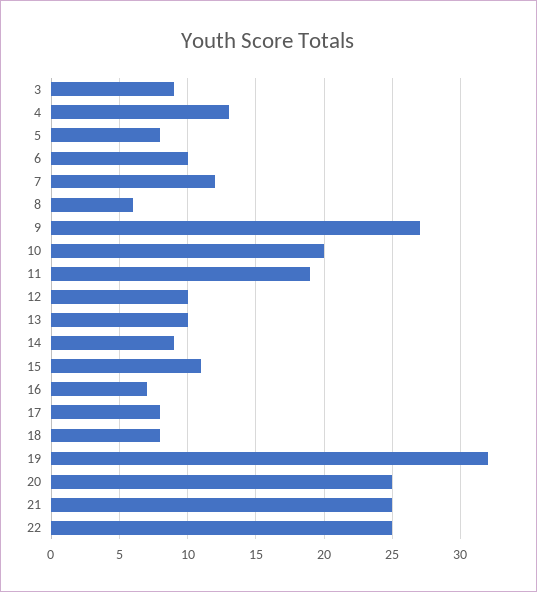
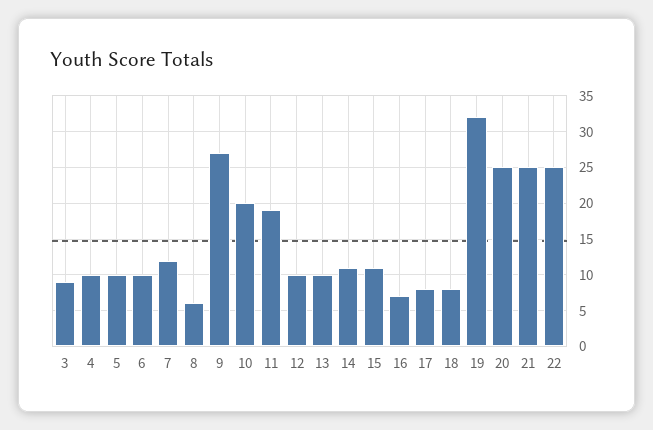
4: 13 -> 10
5: 8 -> 10
14: 9 -> 11

